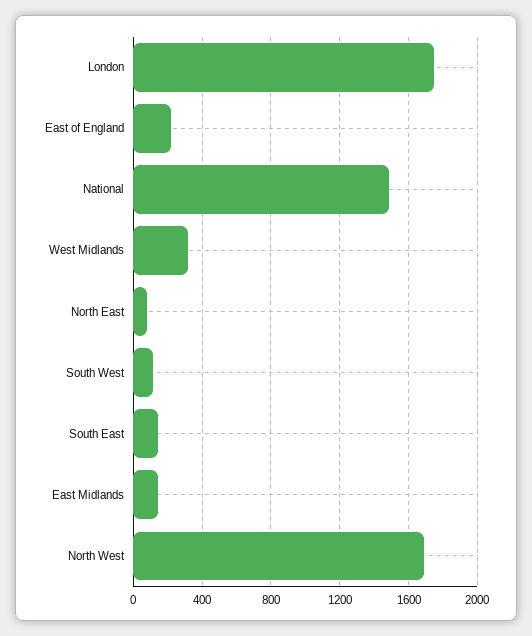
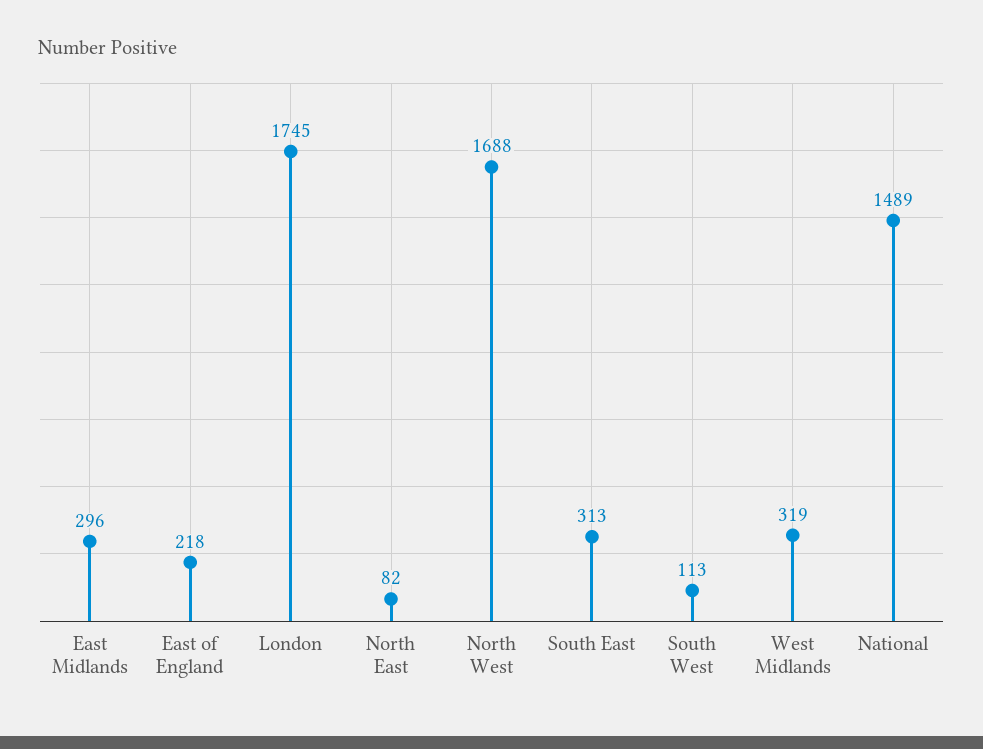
South East: 150 -> 313
East Midlands: 150 -> 296

